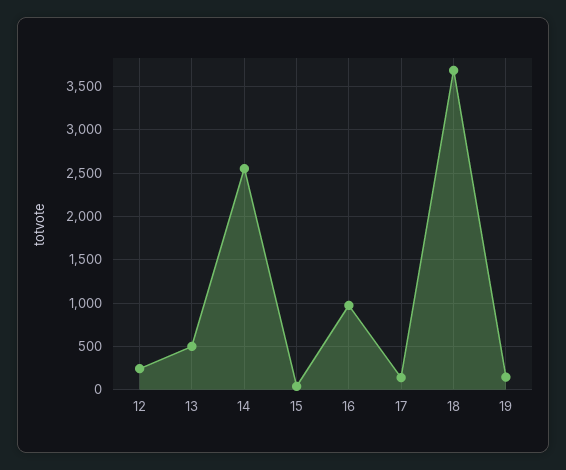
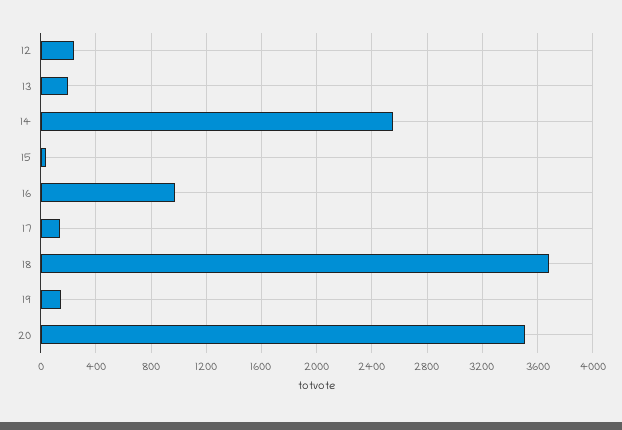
13: 500 -> 200
20: none -> 3500

